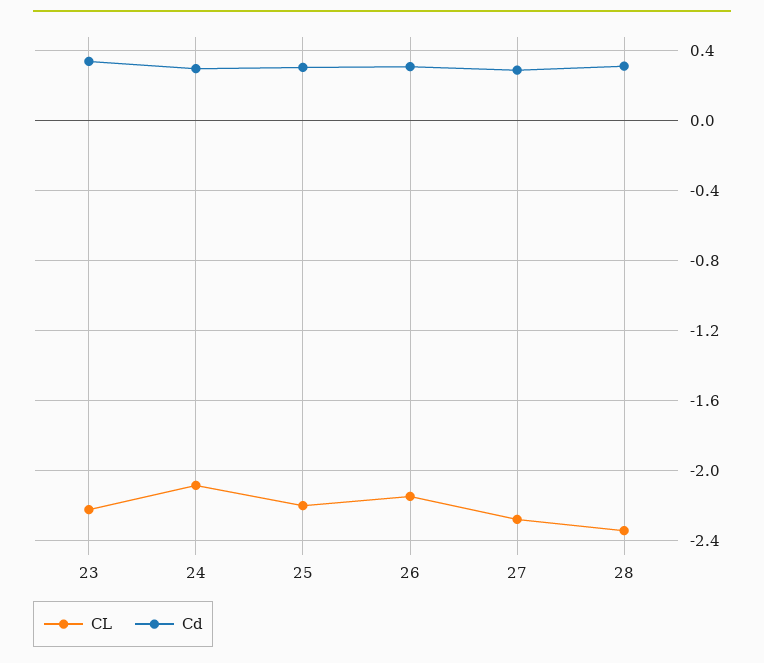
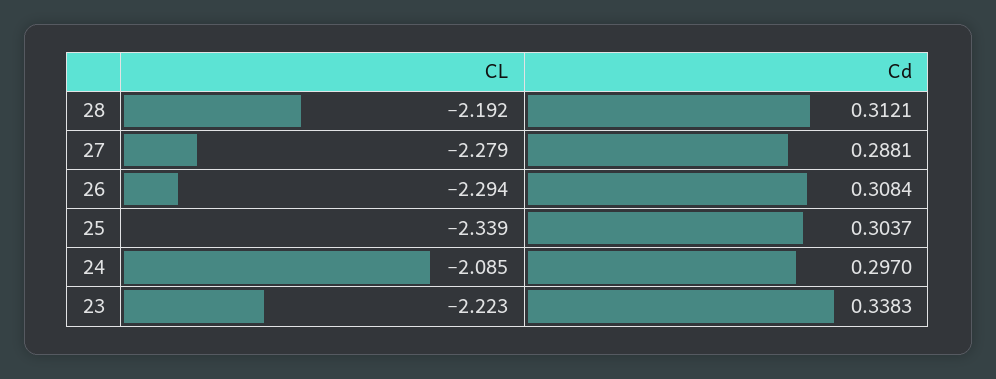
CL, 25: -2.2 -> -2.339
CL, 26: -2.15 -> -2.294
CL, 28: -2.35 -> -2.192

